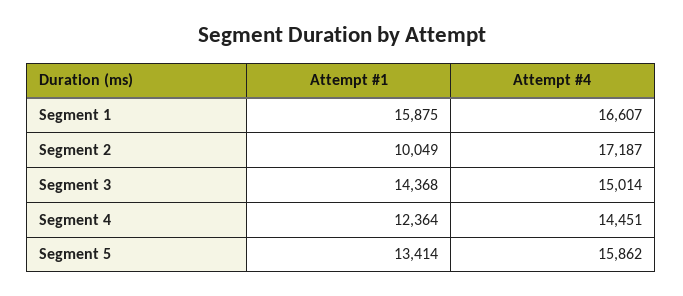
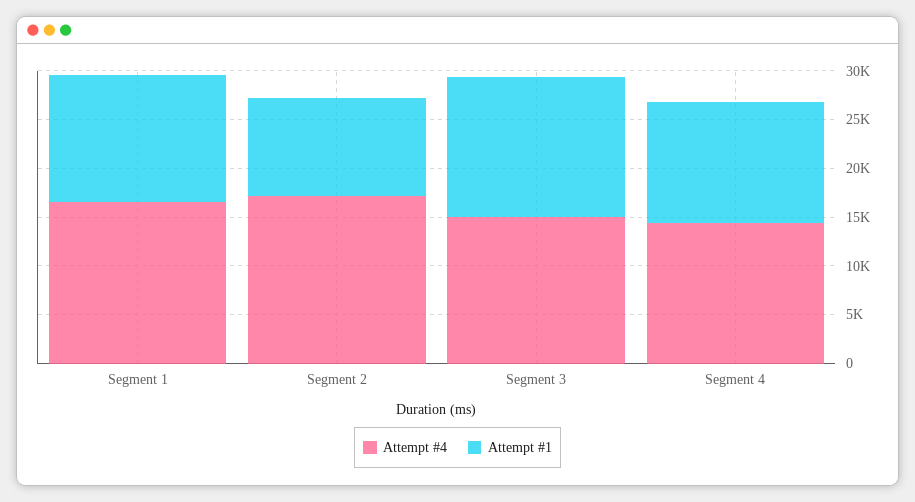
Attempt #1, Segment 1: 15875 -> 13000
Attempt #1, Segment 5: 13414 -> none
Attempt #4, Segment 5: 15862 -> none

